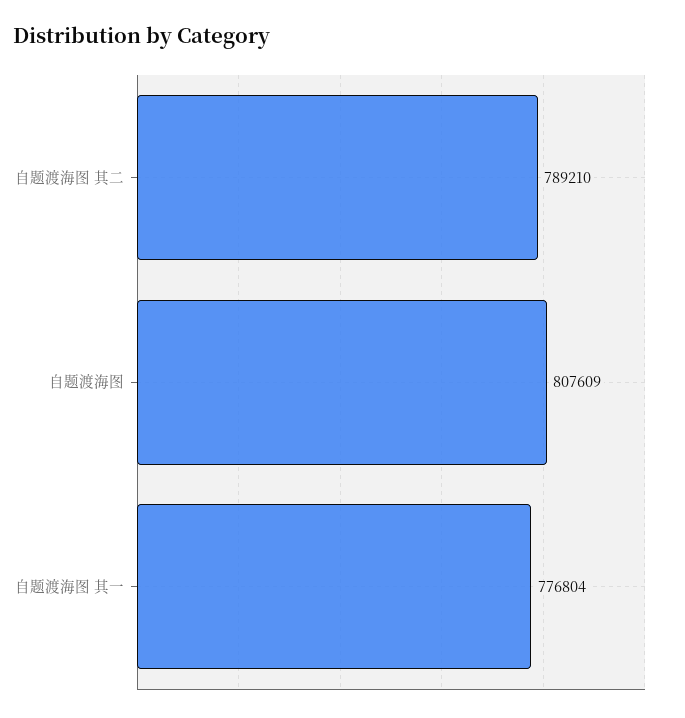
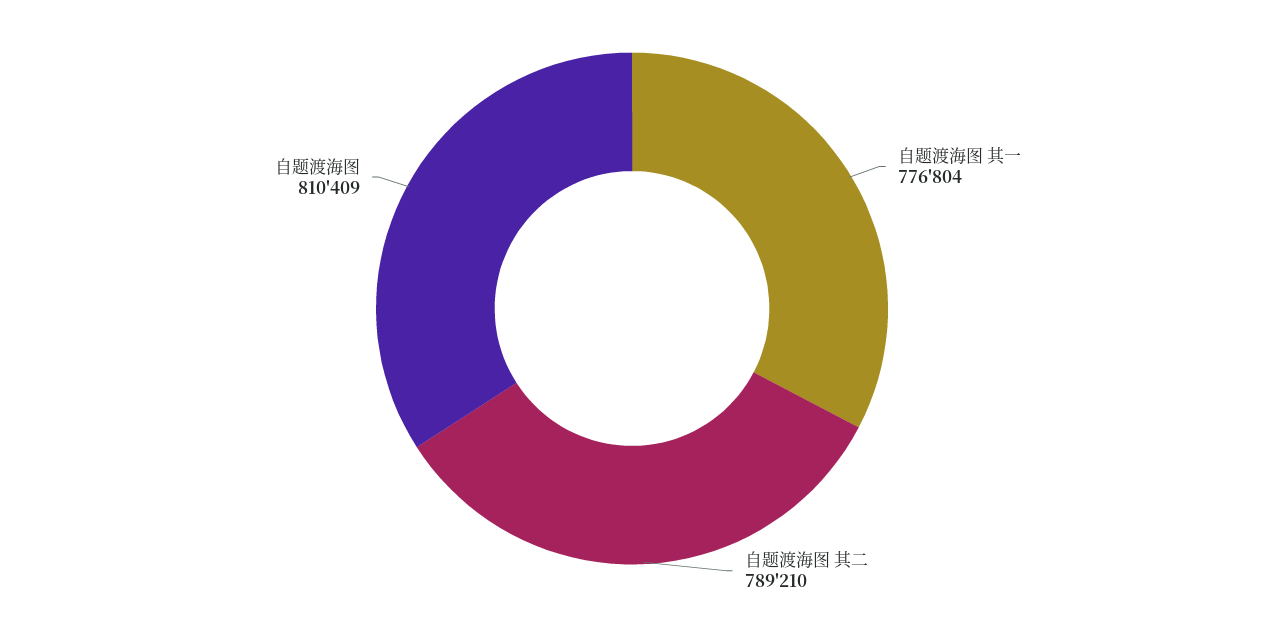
自题渡海图: 807609 -> 810409

